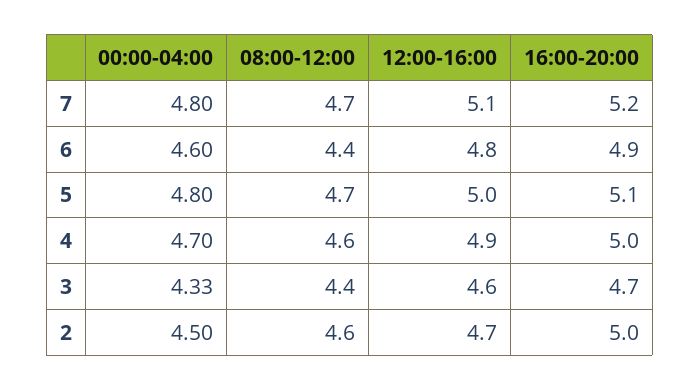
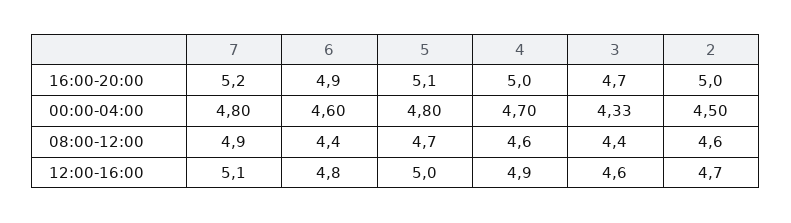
08:00-12:00, 7: 4.7 -> 4.9

